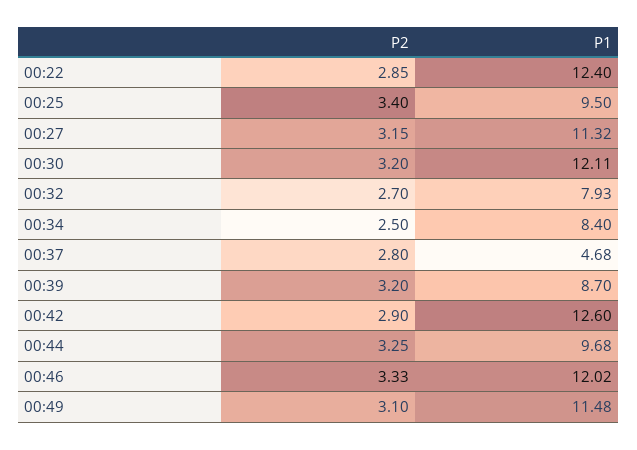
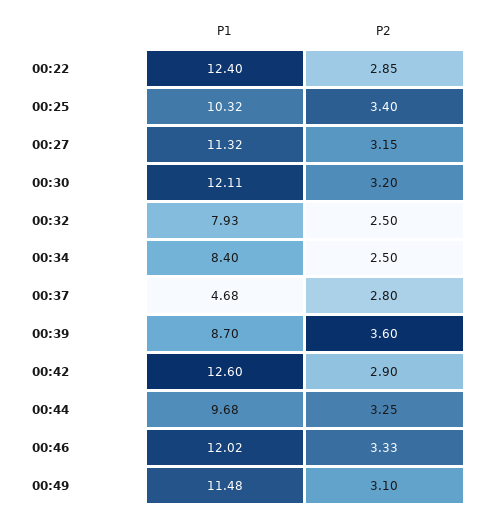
P1, 00:25: 9.5 -> 10.32
P2, 00:32: 2.7 -> 2.5
P2, 00:39: 3.2 -> 3.6

